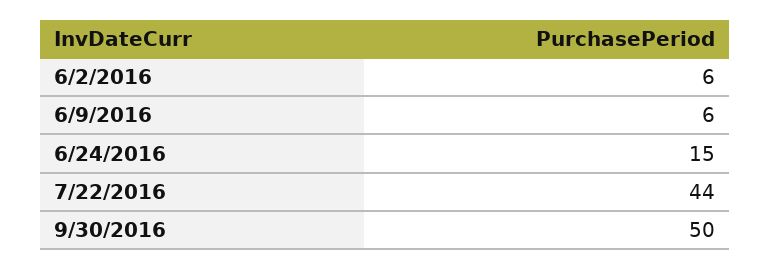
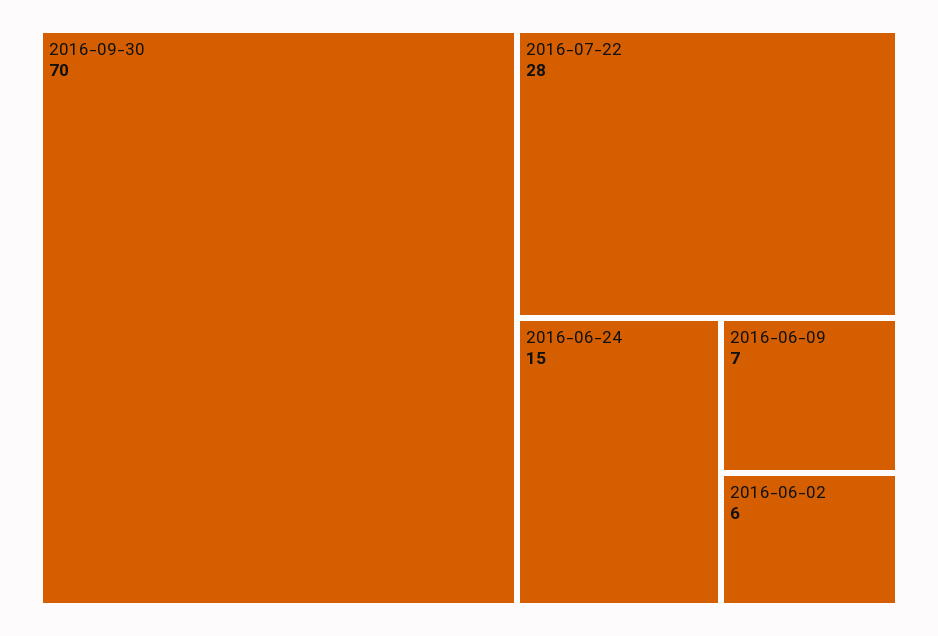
6/9/2016: 6 -> 7
7/22/2016: 44 -> 28
9/30/2016: 50 -> 70

